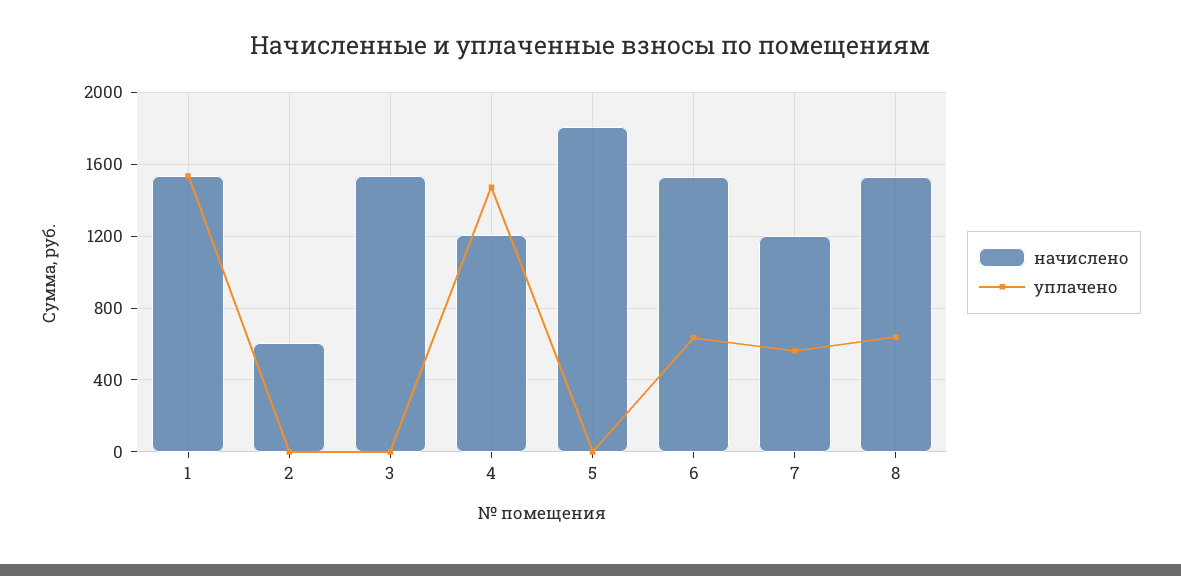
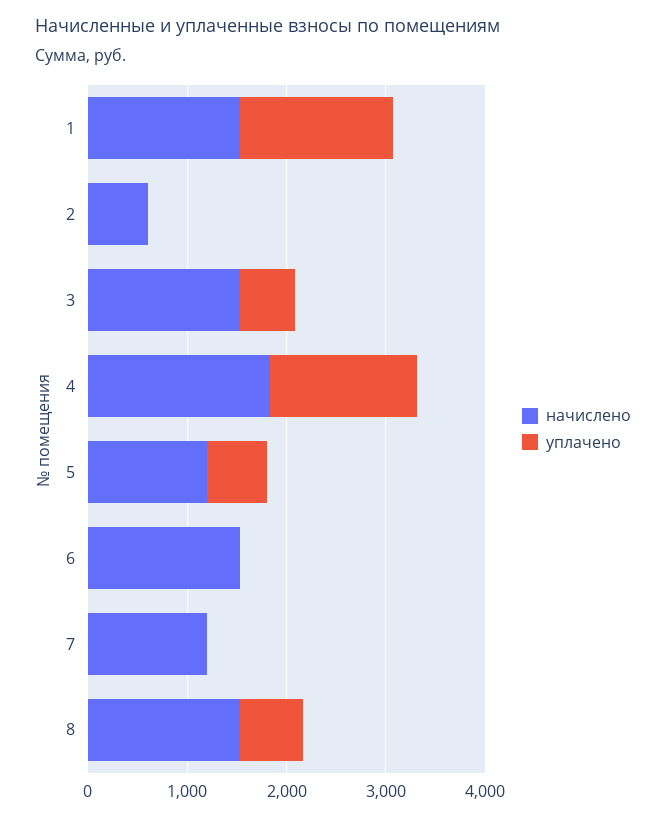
уплачено, 3: 0 -> 600
начислено, 4: 1200 -> 1800
начислено, 5: 1800 -> 1200
уплачено, 5: 0 -> 600
уплачено, 6: 650 -> 0
уплачено, 7: 550 -> 0

